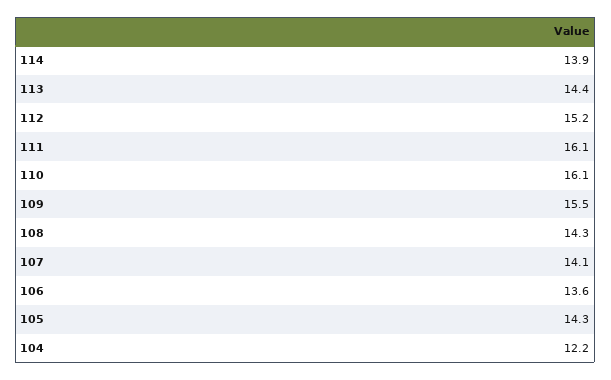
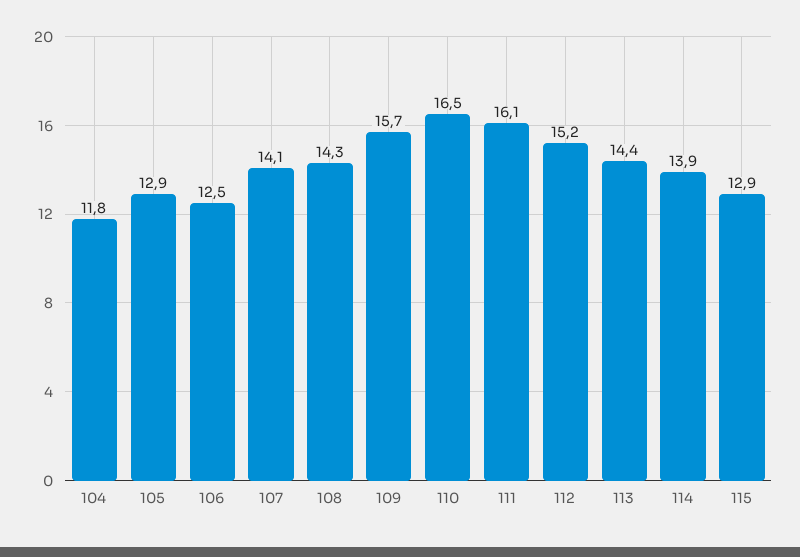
110: 16.1 -> 16.5
109: 15.5 -> 15.7
106: 13.6 -> 12.5
105: 14.3 -> 12.9
104: 12.2 -> 11.8
115: none -> 12.9

